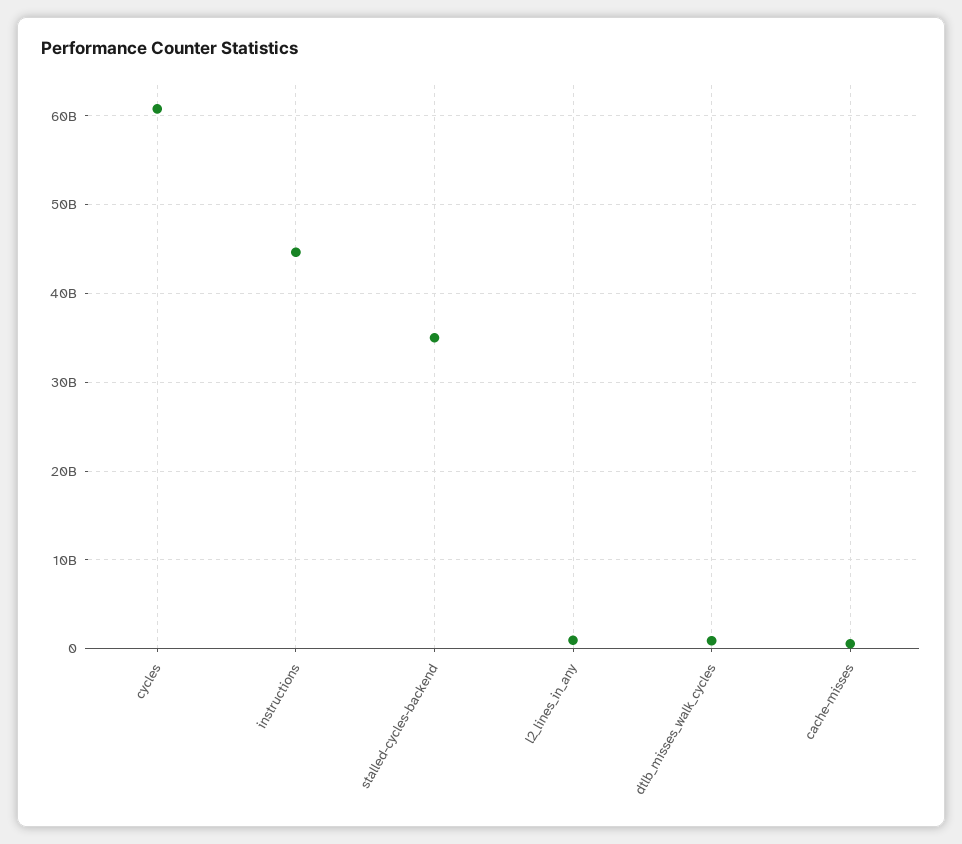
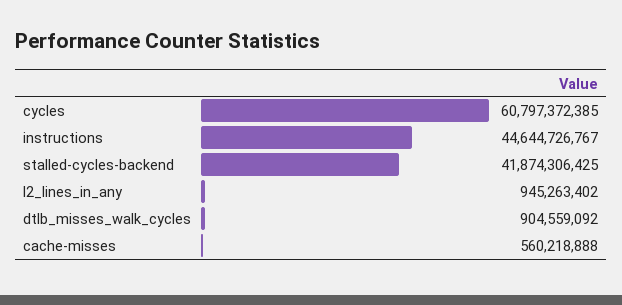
stalled-cycles-backend: 35000000000 -> 41874306425

